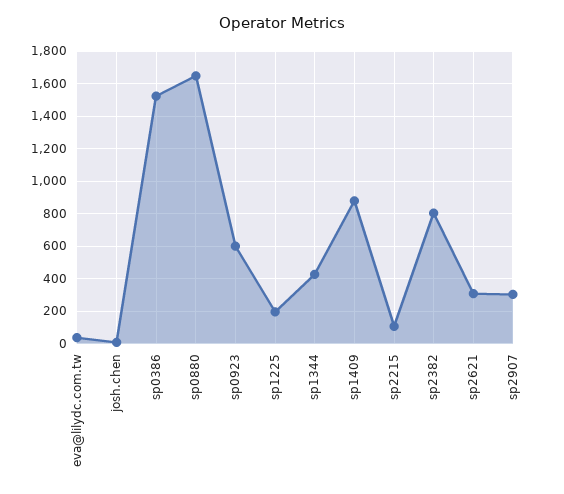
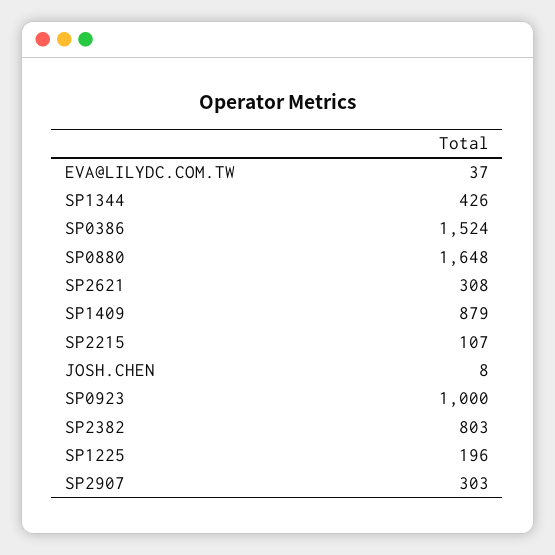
sp0923: 600 -> 1000

